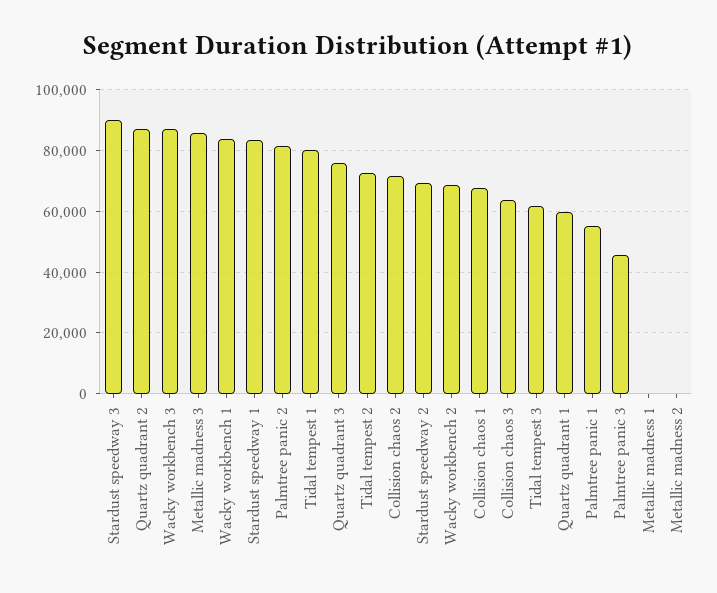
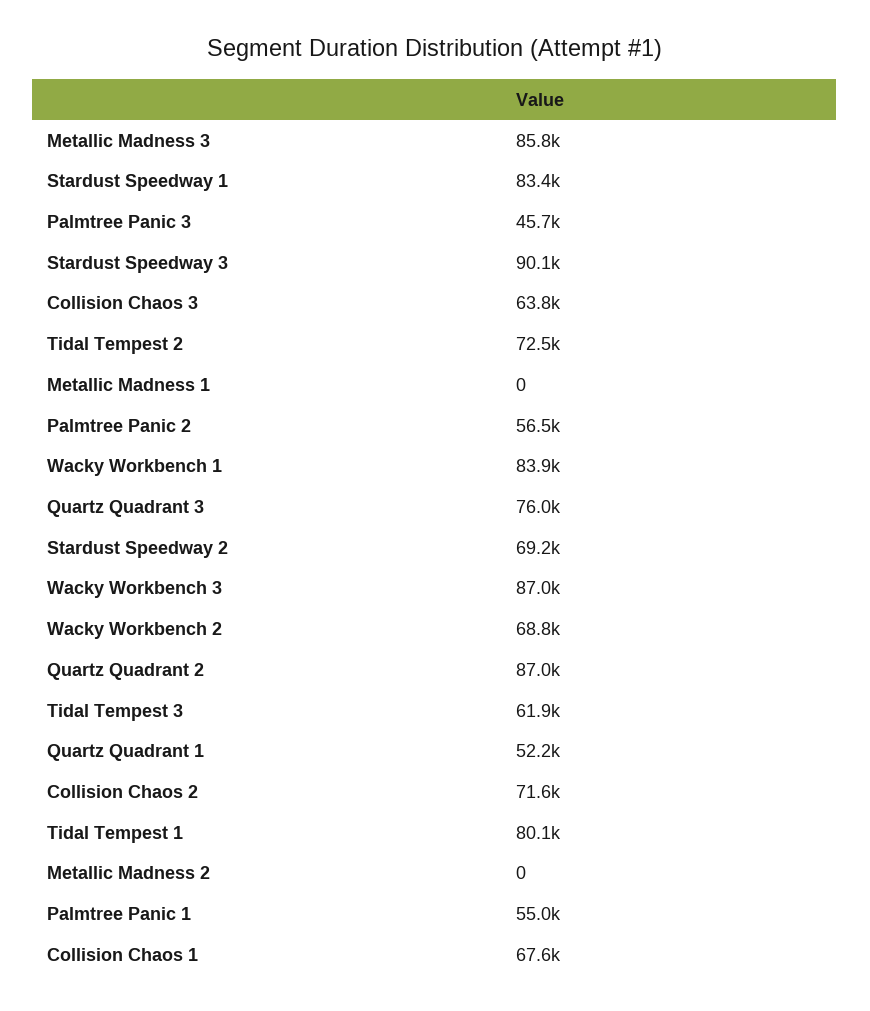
Palmtree panic 2: 82000 -> 56500
Quartz quadrant 1: 60000 -> 52200

